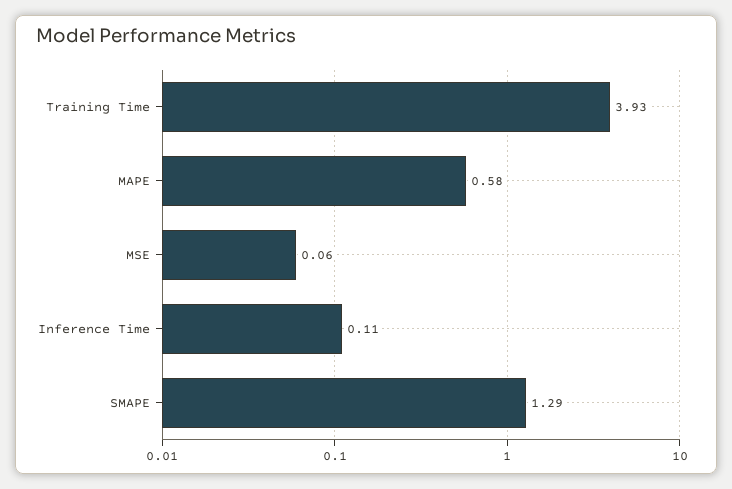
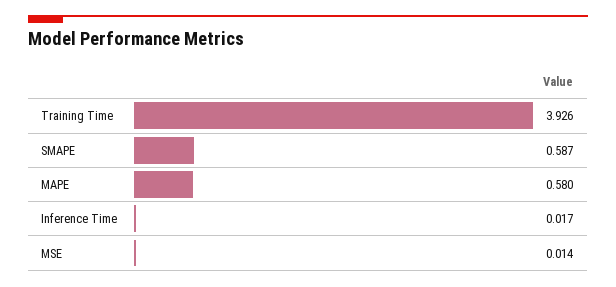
MSE: 0.06 -> 0.014
Inference Time: 0.11 -> 0.017
SMAPE: 1.29 -> 0.587

